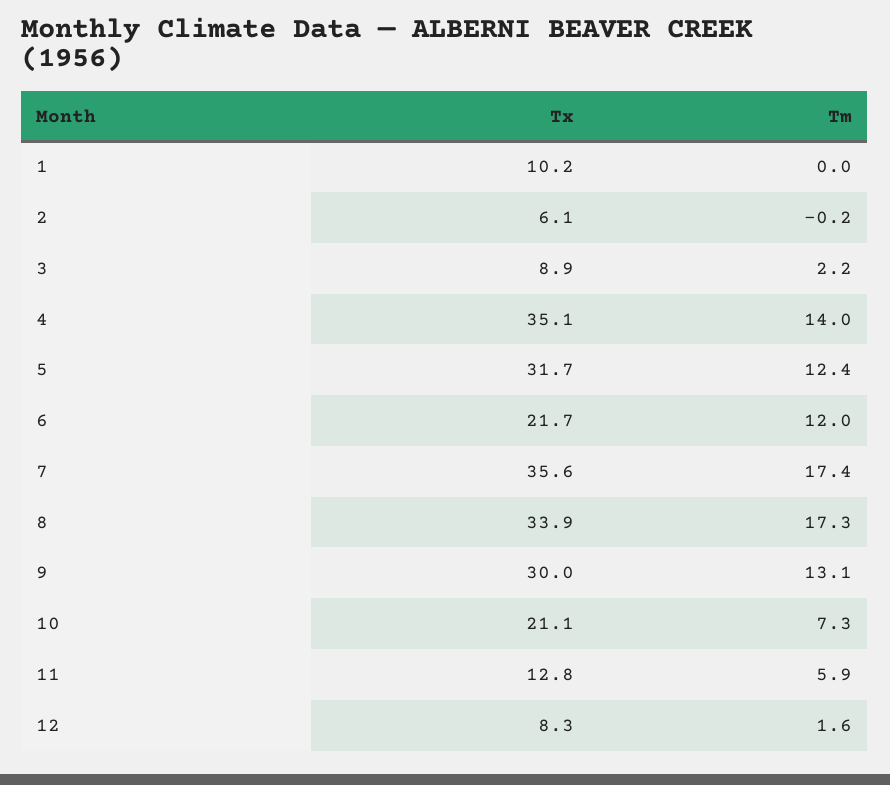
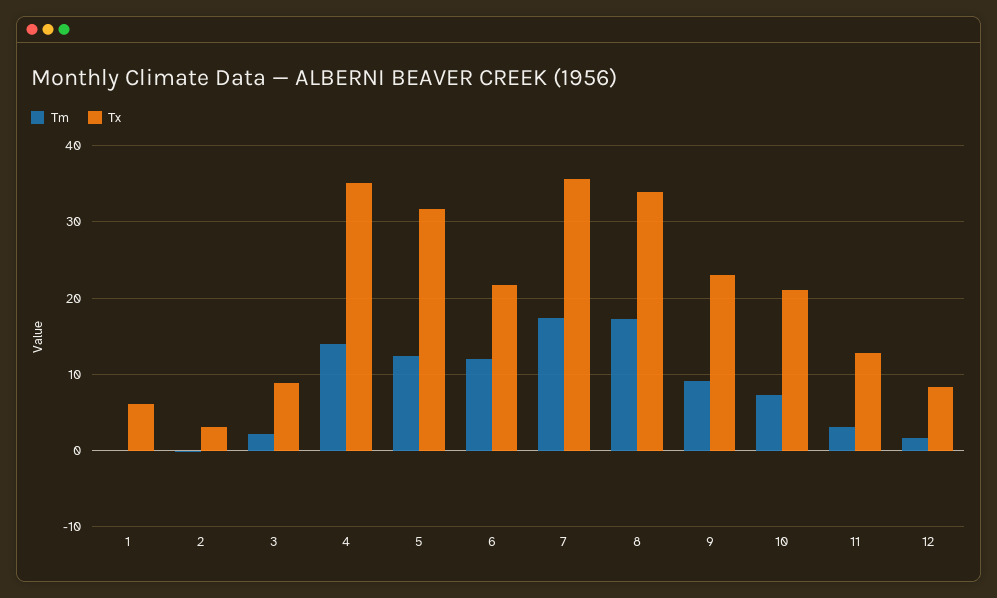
Tx, 1: 10.2 -> 6
Tx, 2: 6.1 -> 3
Tx, 9: 30 -> 23
Tm, 9: 13.1 -> 9
Tm, 11: 5.9 -> 3

